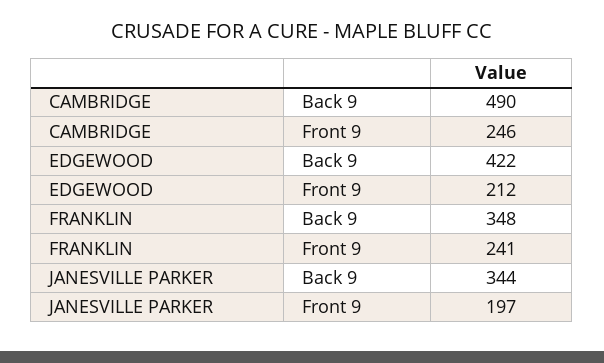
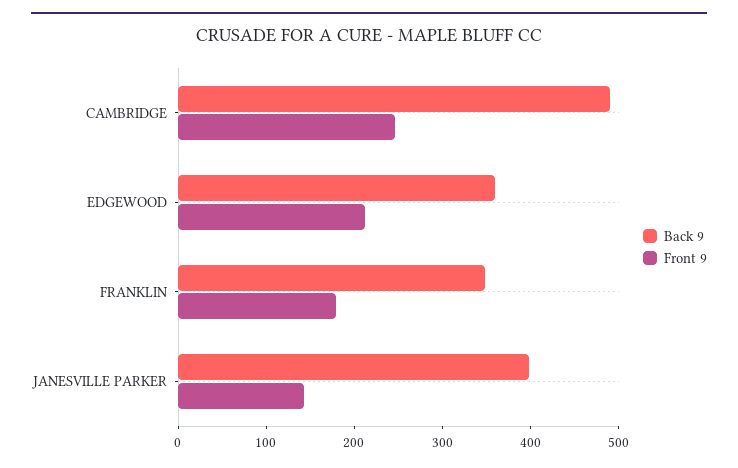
Back 9, EDGEWOOD: 422 -> 360
Front 9, FRANKLIN: 241 -> 180
Back 9, JANESVILLE PARKER: 344 -> 400
Front 9, JANESVILLE PARKER: 197 -> 140

